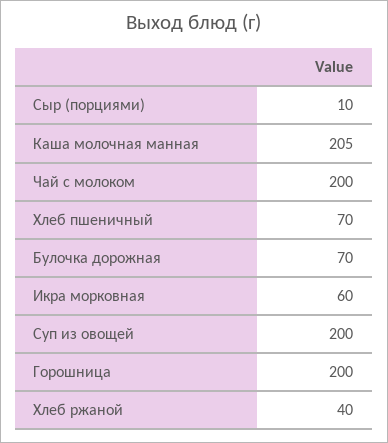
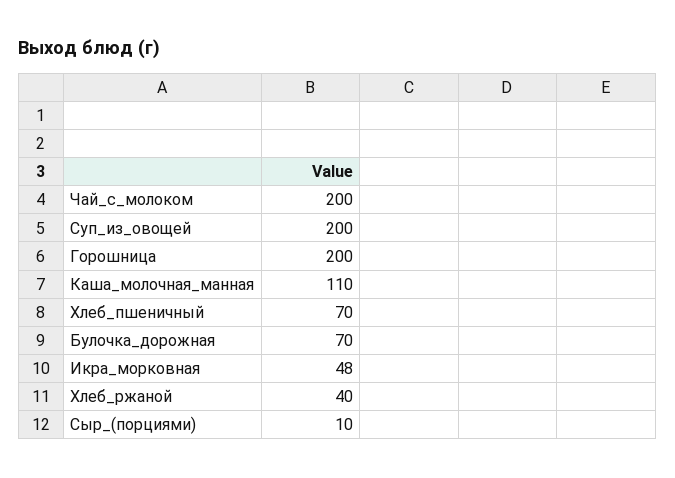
Каша молочная манная: 205 -> 110
Икра морковная: 60 -> 48

